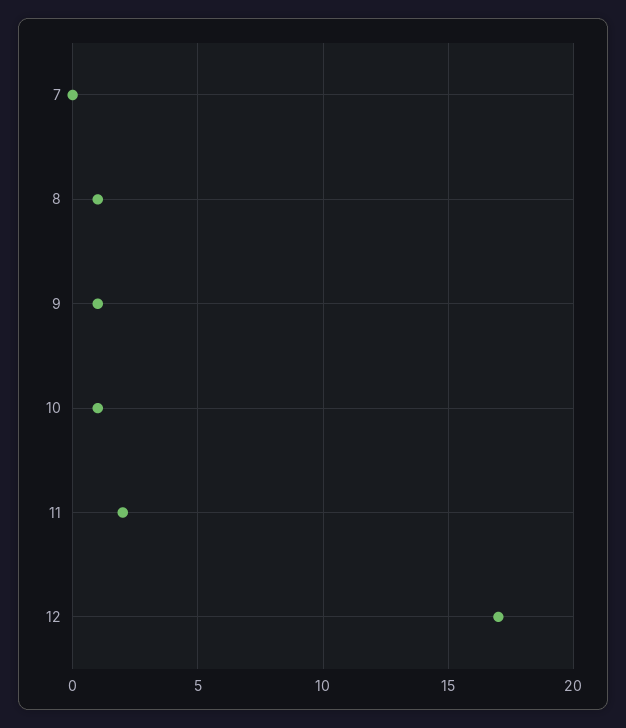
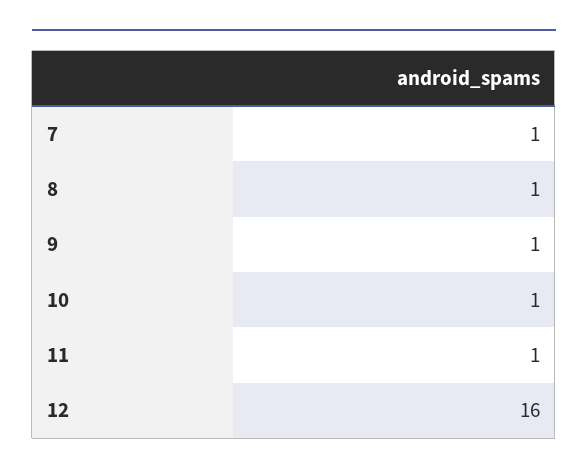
7: 0 -> 1
11: 2 -> 1
12: 17 -> 16

